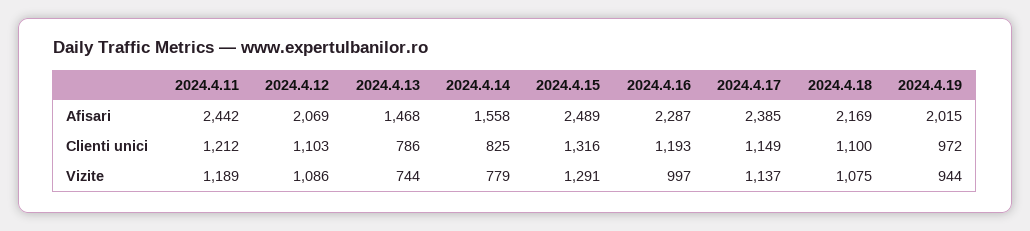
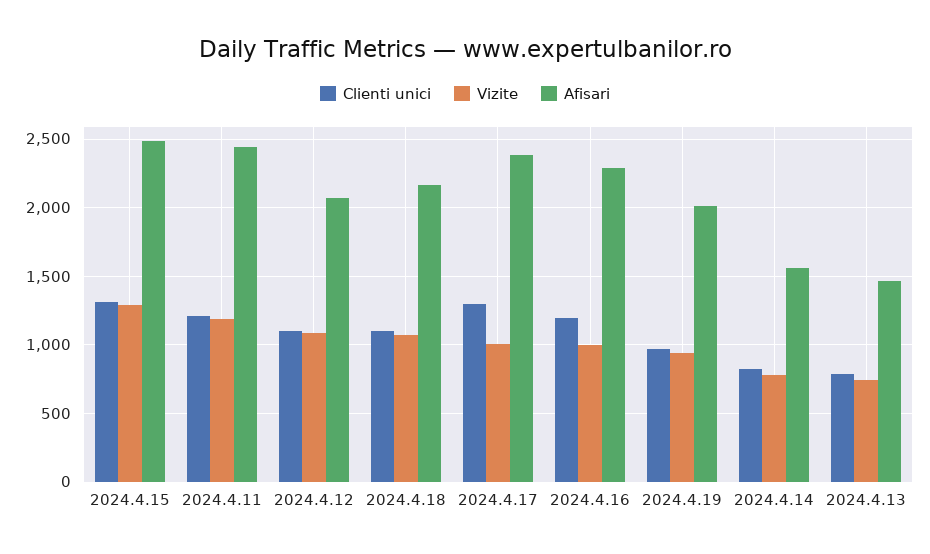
Clienti unici, 2024.4.17: 1149 -> 1300
Vizite, 2024.4.17: 1137 -> 1000

